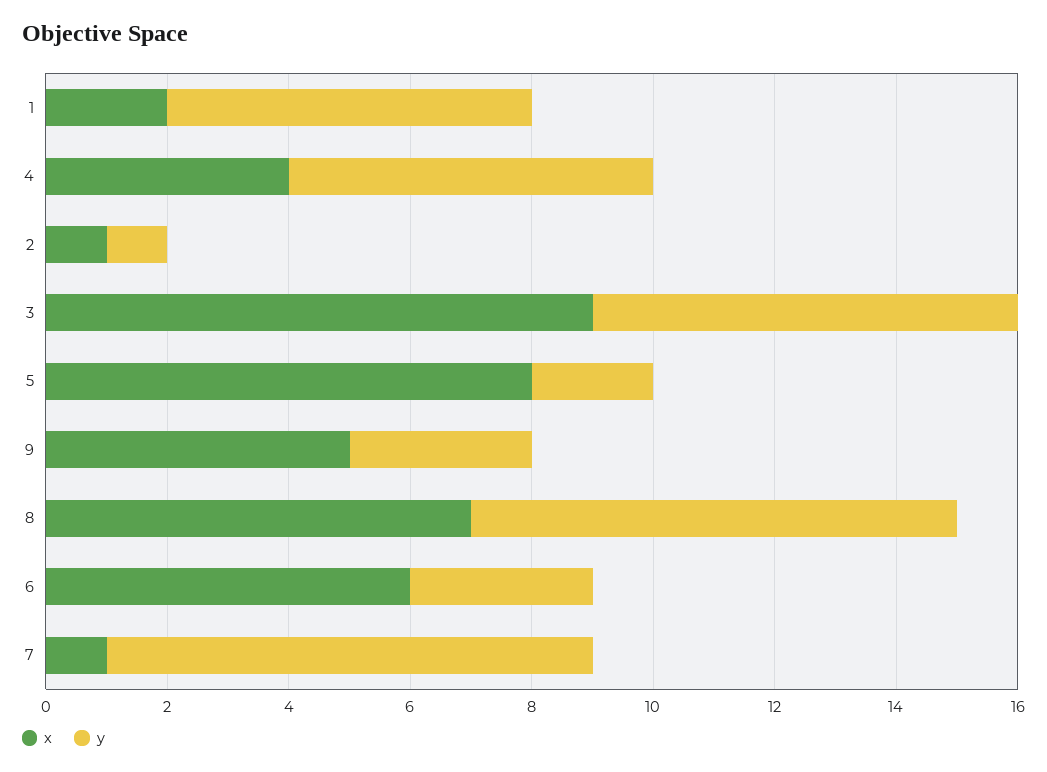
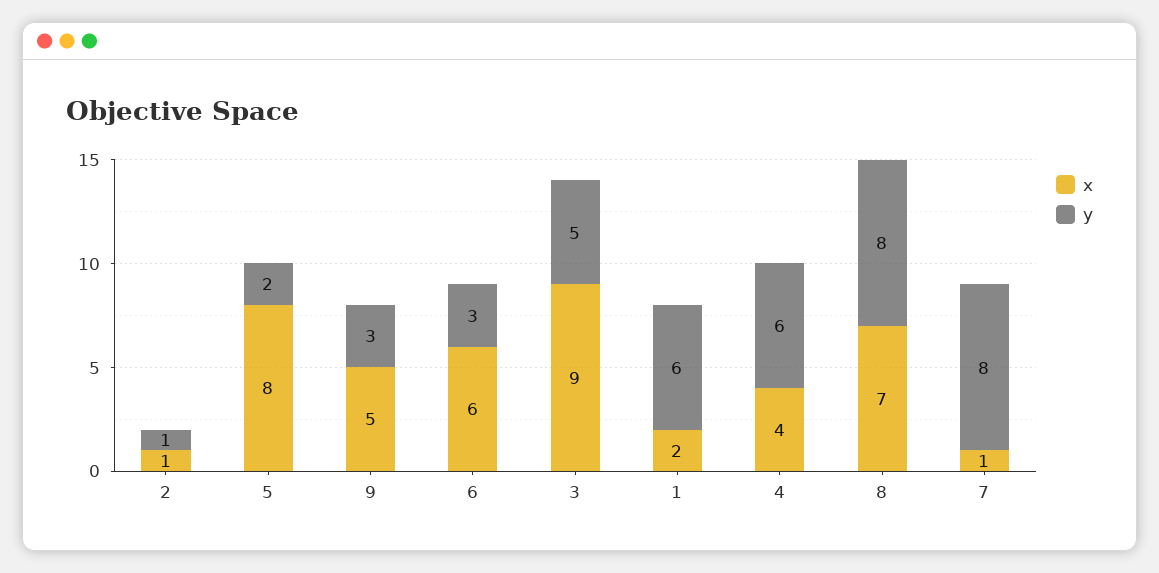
y, 3: 7 -> 5

